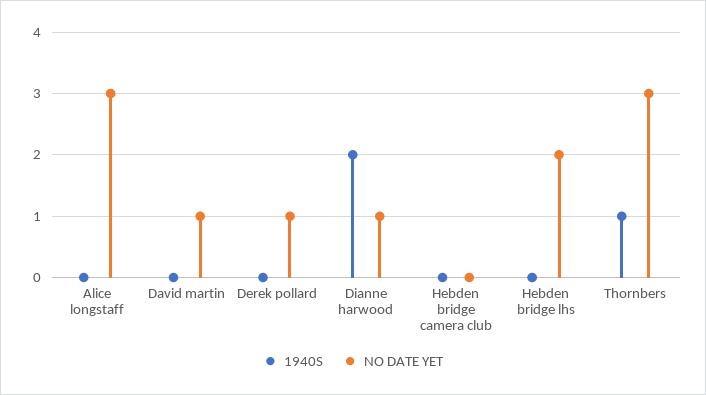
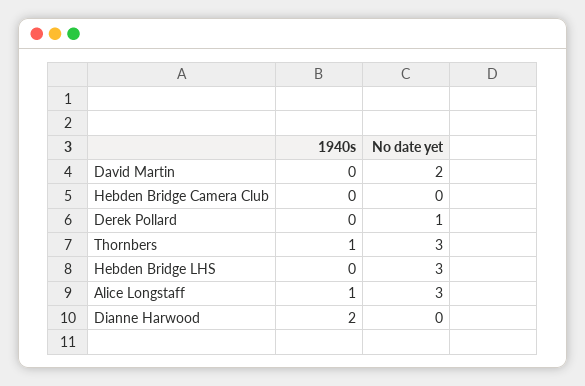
1940S, Alice longstaff: 0 -> 1
NO DATE YET, David martin: 1 -> 2
NO DATE YET, Dianne harwood: 1 -> 0
NO DATE YET, Hebden bridge lhs: 2 -> 3

